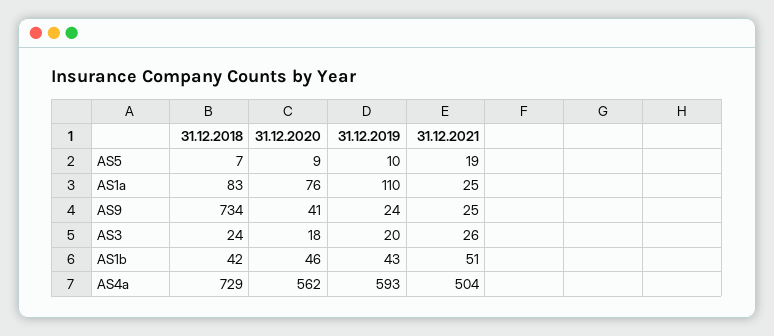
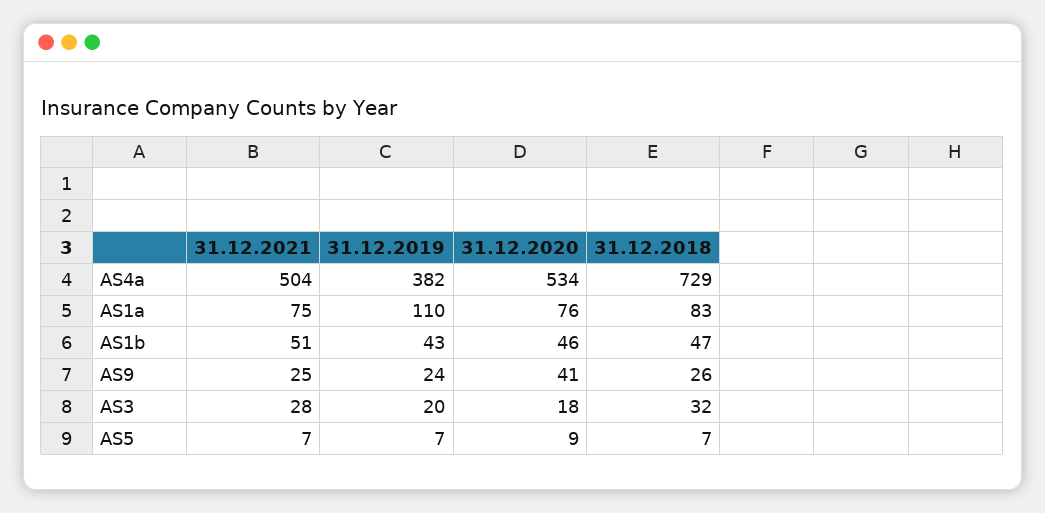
31.12.2019, AS5: 10 -> 7
31.12.2021, AS5: 19 -> 7
31.12.2021, AS1a: 25 -> 75
31.12.2018, AS9: 734 -> 26
31.12.2018, AS3: 24 -> 32
31.12.2021, AS3: 26 -> 28
31.12.2018, AS1b: 42 -> 47
31.12.2020, AS4a: 562 -> 534
31.12.2019, AS4a: 593 -> 382

